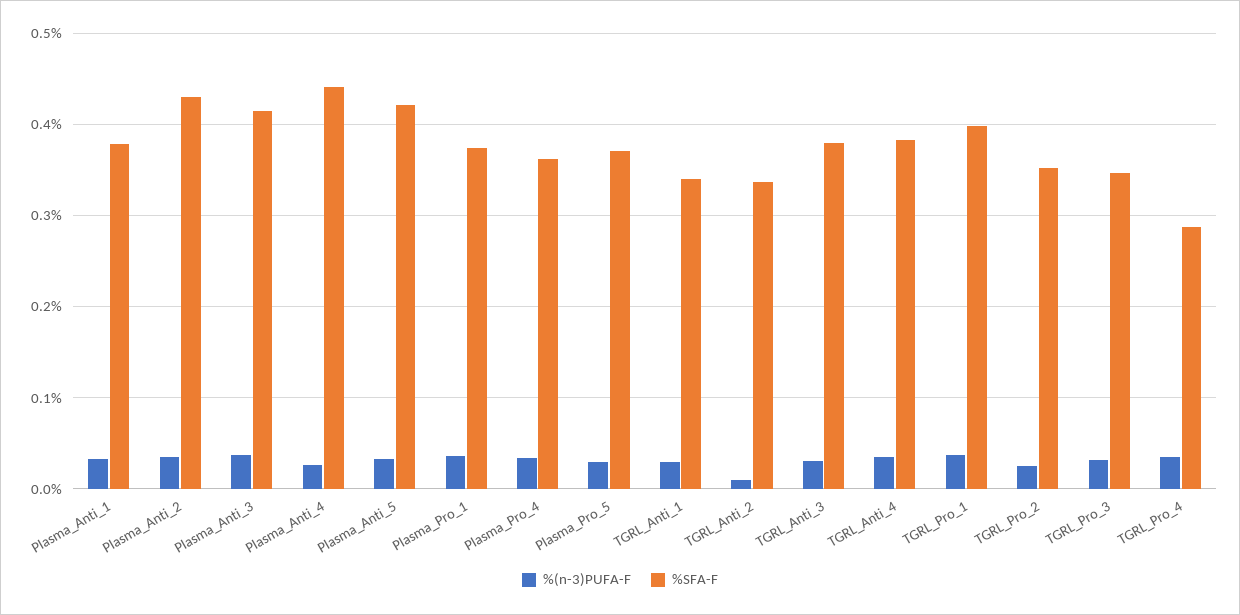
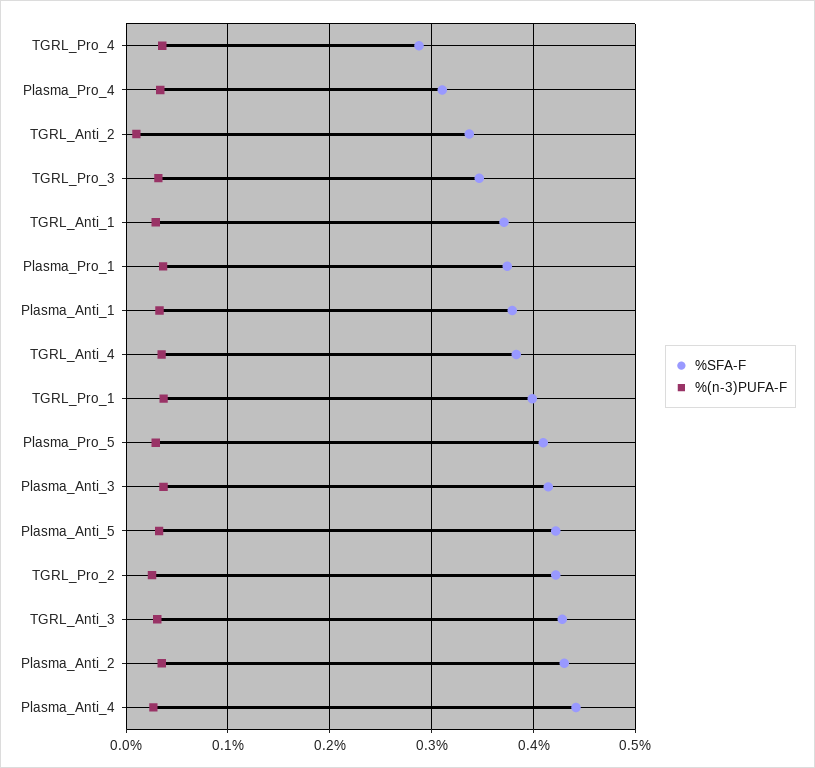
%SFA-F, Plasma_Pro_4: 0.36 -> 0.31
%SFA-F, Plasma_Pro_5: 0.37 -> 0.41
%SFA-F, TGRL_Anti_1: 0.34 -> 0.37
%SFA-F, TGRL_Anti_3: 0.38 -> 0.43
%SFA-F, TGRL_Pro_2: 0.35 -> 0.42

